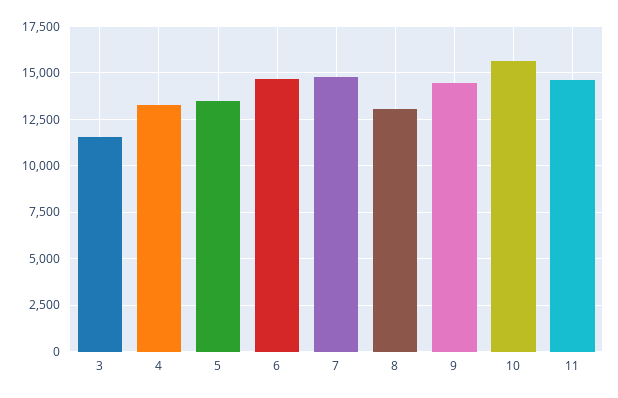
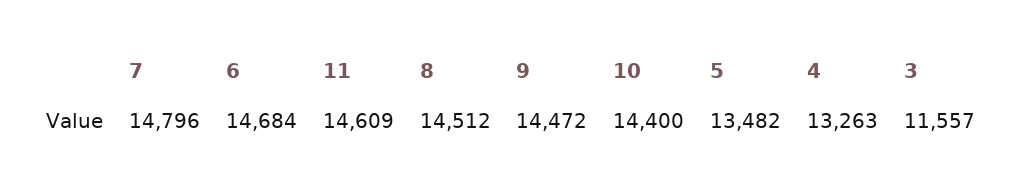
8: 13000 -> 14512
10: 15500 -> 14400

